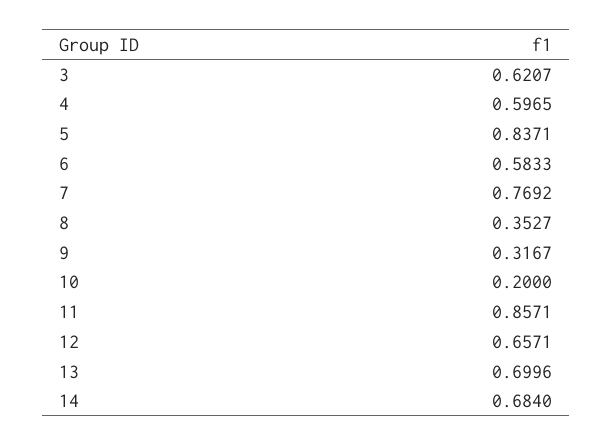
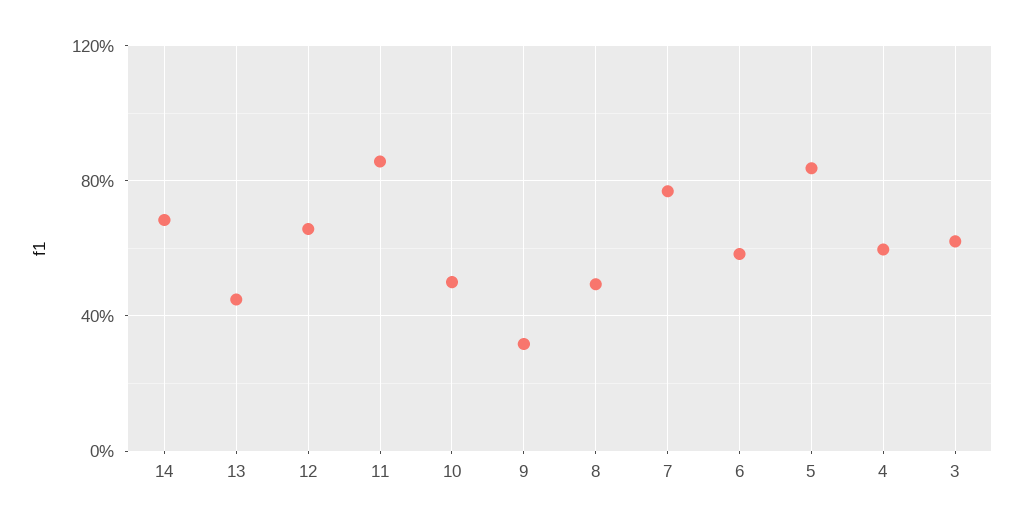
8: 0.3527 -> 0.5
10: 0.2 -> 0.5
13: 0.6996 -> 0.45

